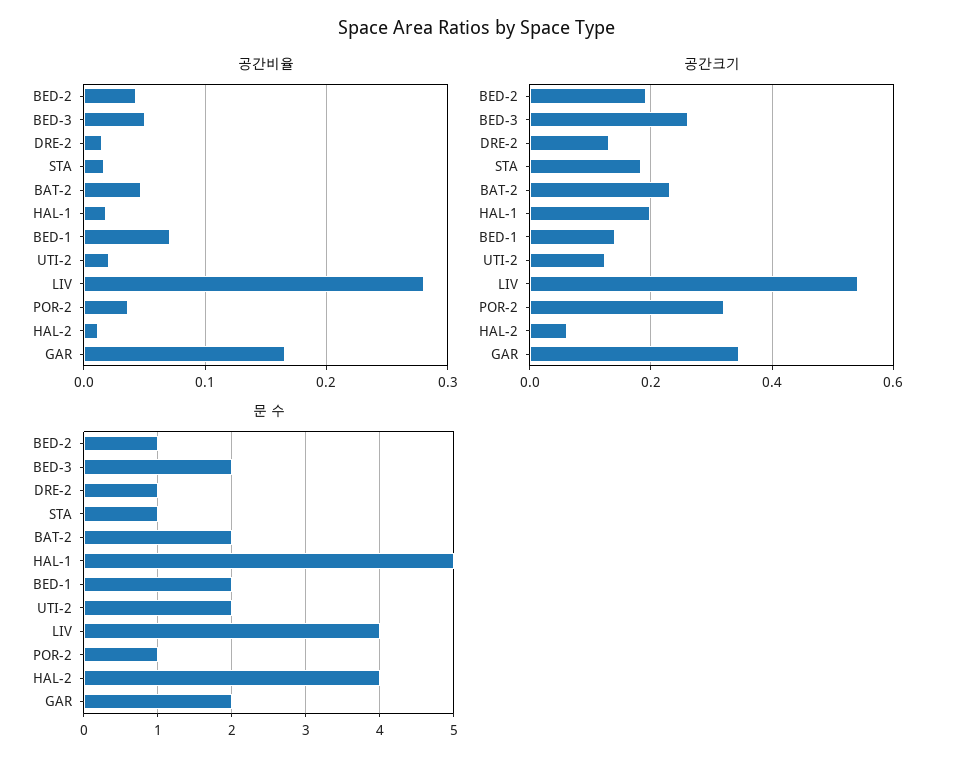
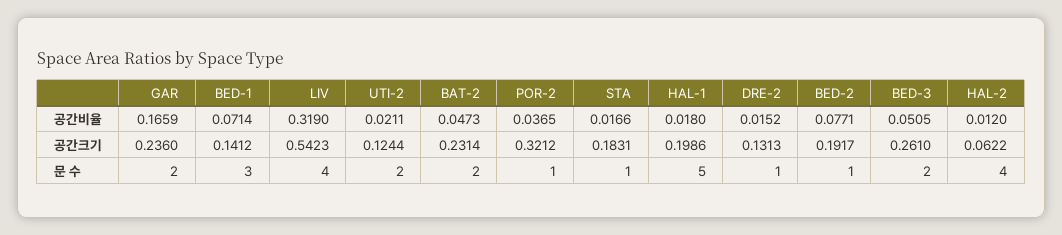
공간비율, BED-2: 0.04 -> 0.0771
공간비율, LIV: 0.28 -> 0.319
공간크기, GAR: 0.34 -> 0.236
문 수, BED-1: 2 -> 3

